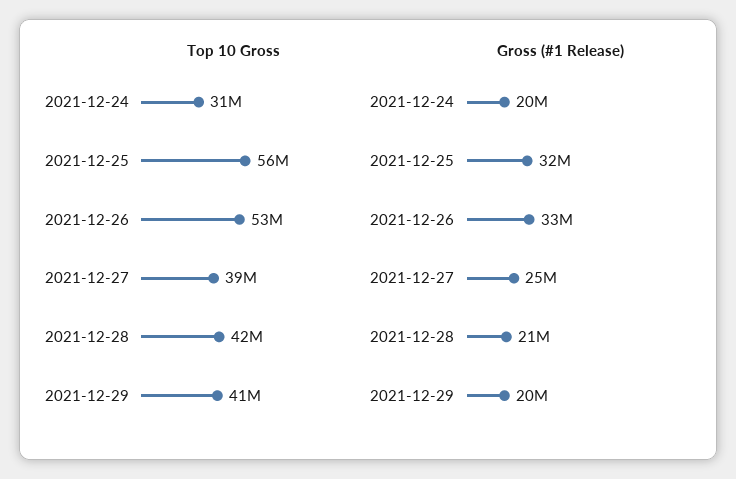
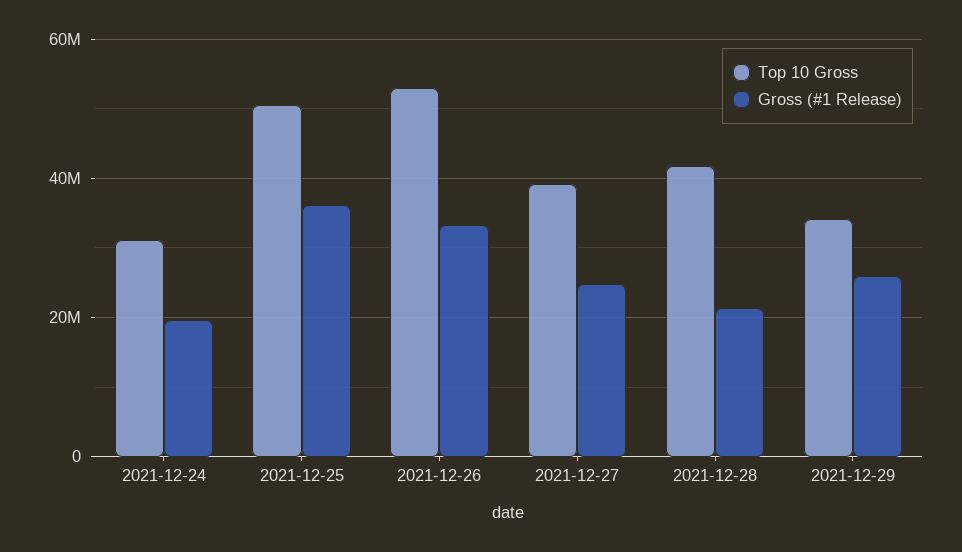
Top 10 Gross, 2021-12-25: 56000000 -> 50000000
Top 10 Gross, 2021-12-29: 41000000 -> 34000000
Gross (#1 Release), 2021-12-25: 32000000 -> 36000000
Gross (#1 Release), 2021-12-29: 20000000 -> 26000000

